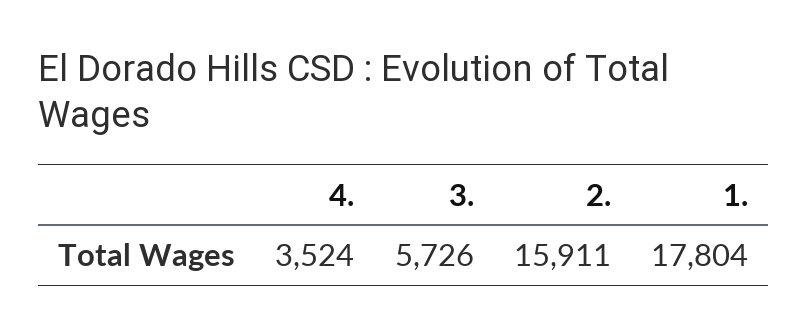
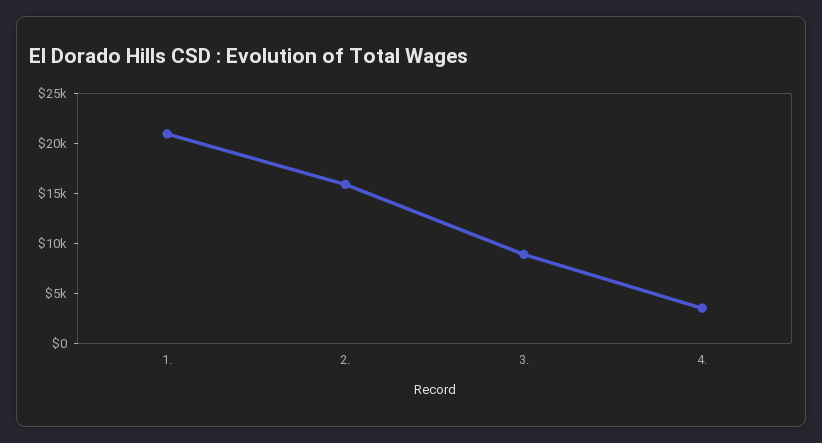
3.: 5726 -> 9000
1.: 17804 -> 21000

